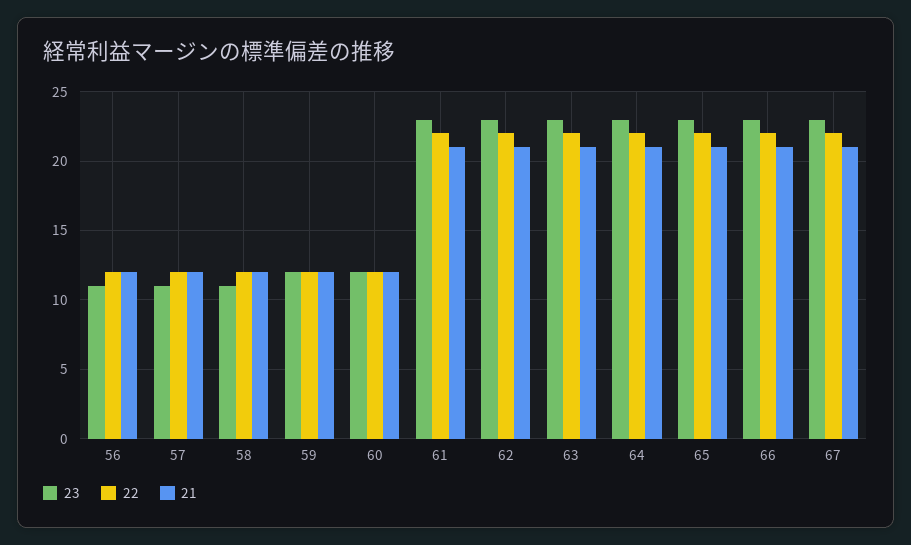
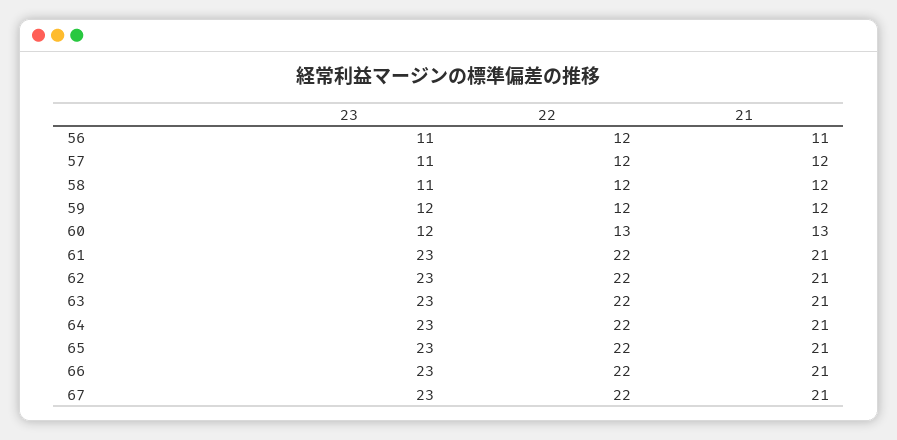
21, 56: 12 -> 11
22, 60: 12 -> 13
21, 60: 12 -> 13

